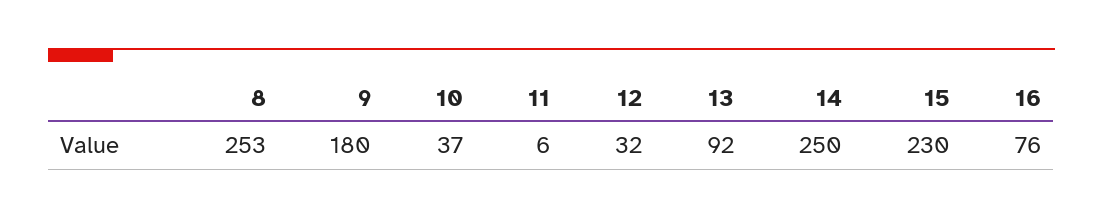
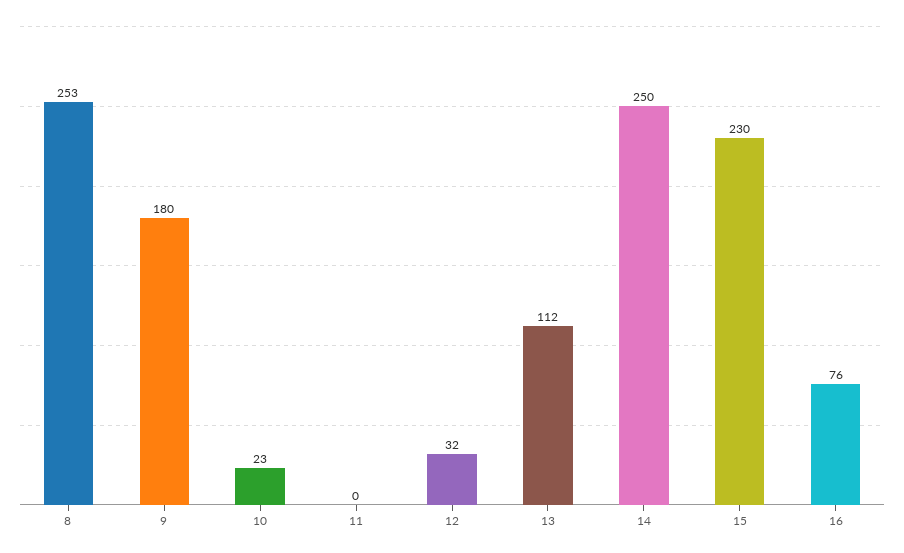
10: 37 -> 23
11: 6 -> 0
13: 92 -> 112

